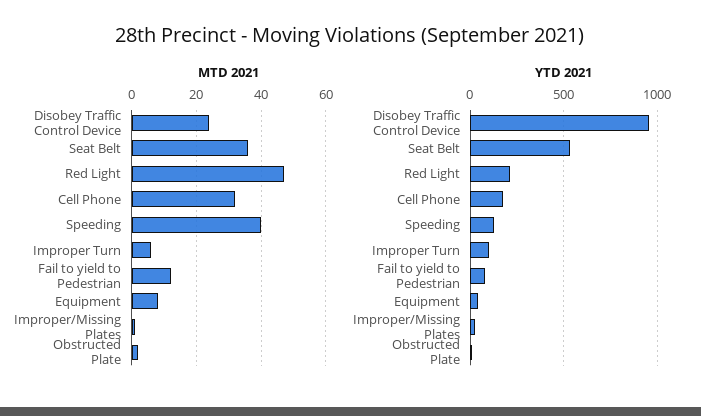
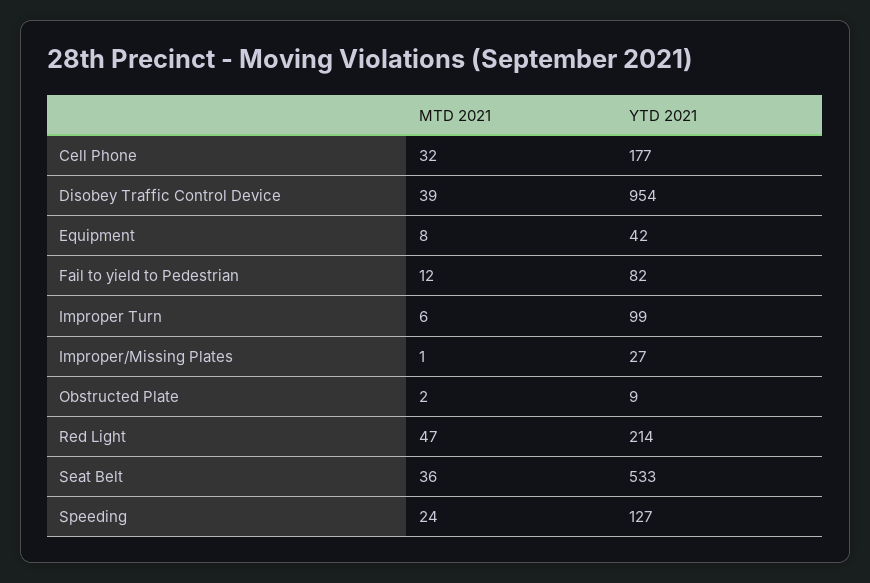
MTD 2021, Disobey Traffic Control Device: 25 -> 39
MTD 2021, Speeding: 40 -> 24

